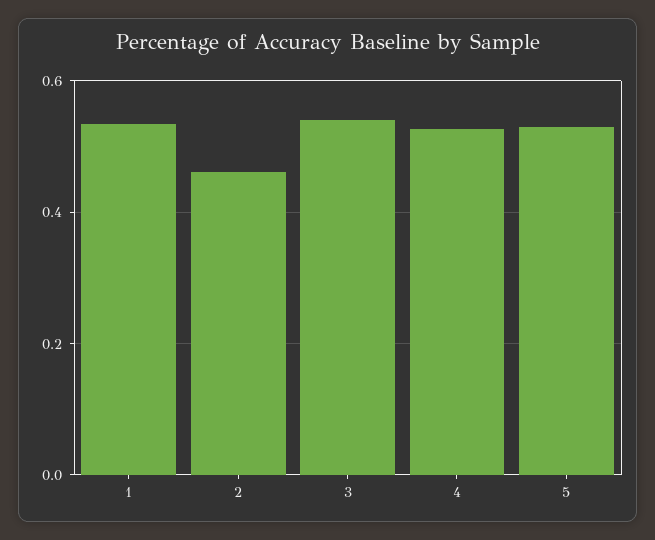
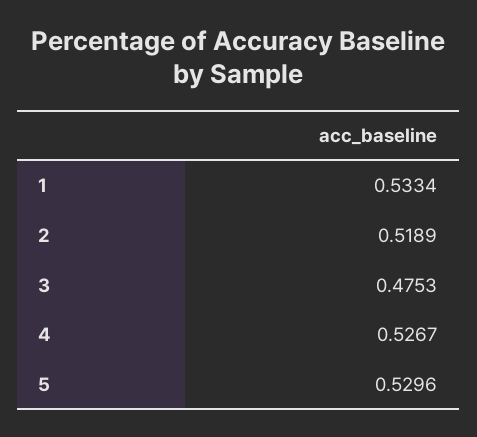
2: 0.46 -> 0.5189
3: 0.54 -> 0.4753

